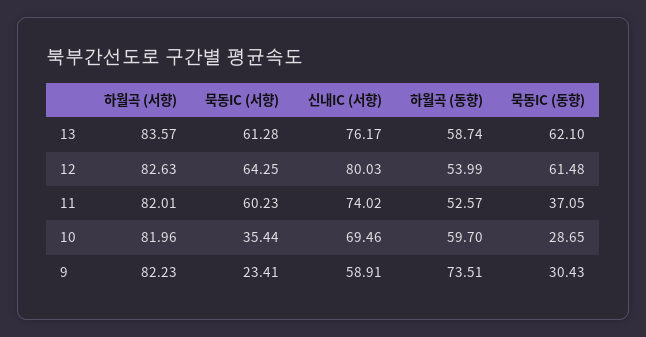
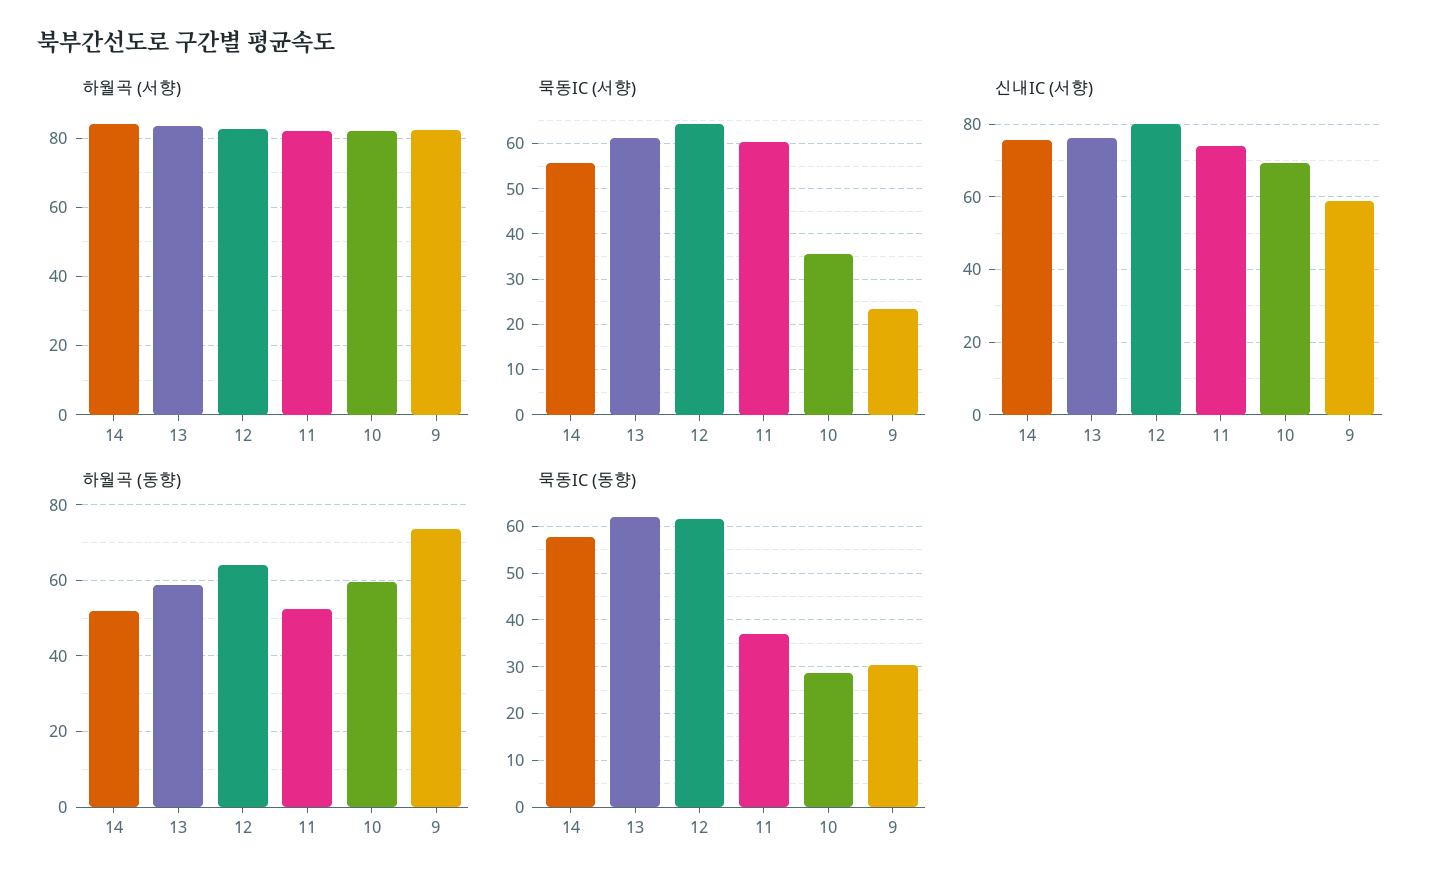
하월곡 (동향), 12: 53.99 -> 64
하월곡 (서향), 14: none -> 84
묵동IC (서향), 14: none -> 56
신내IC (서향), 14: none -> 76
하월곡 (동향), 14: none -> 52
묵동IC (동향), 14: none -> 58

